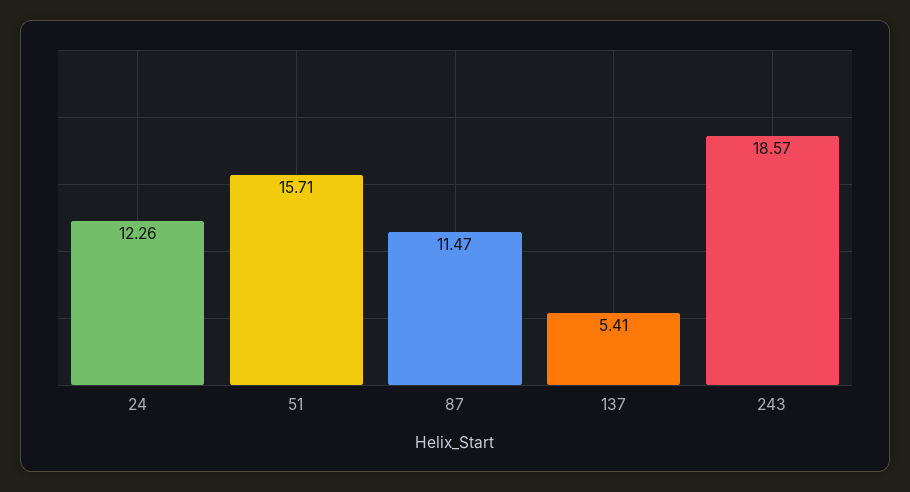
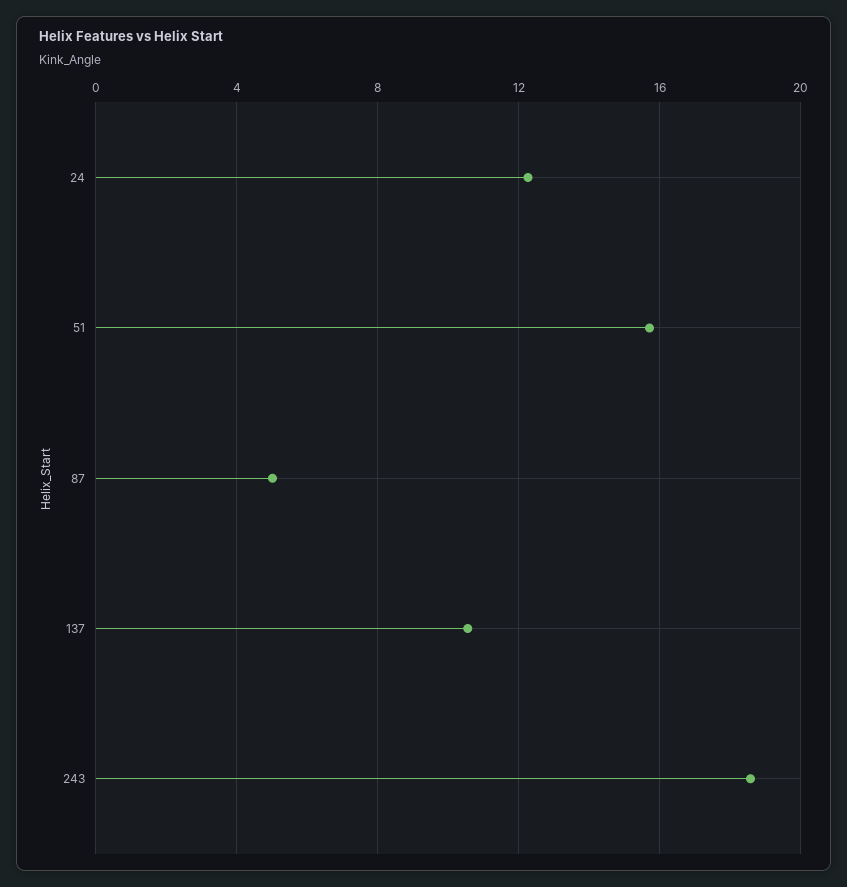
87: 11.47 -> 5
137: 5.41 -> 10.5

